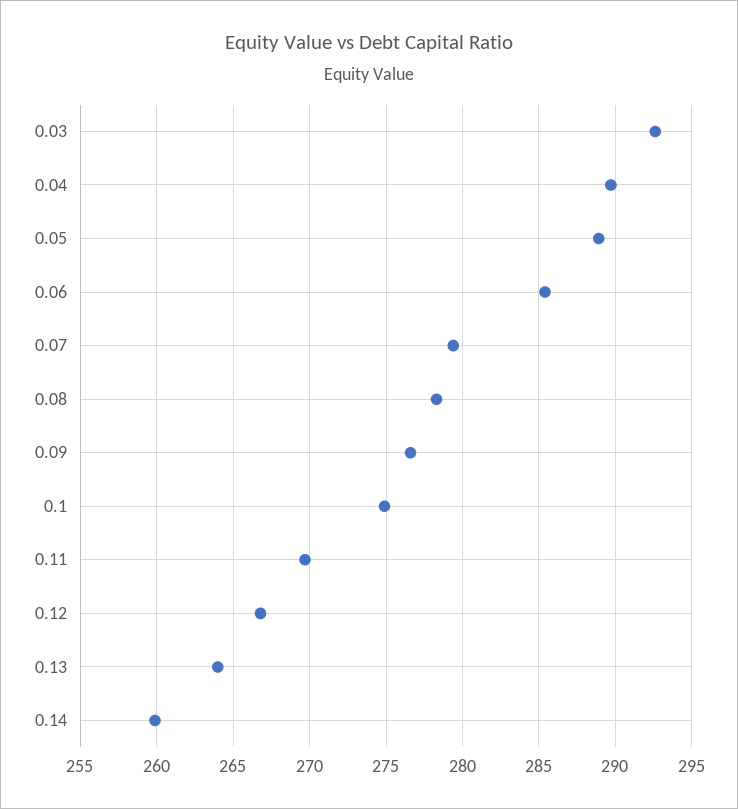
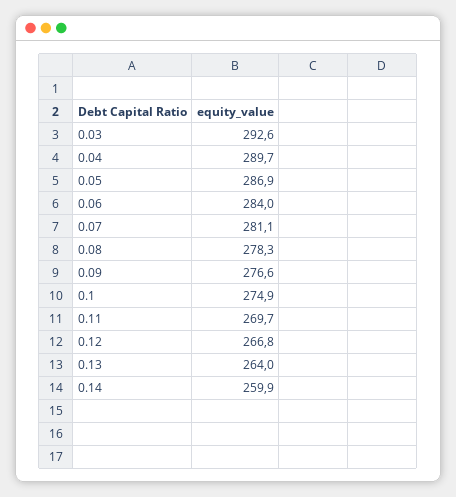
0.05: 289 -> 286.9
0.06: 285.5 -> 284
0.07: 279.5 -> 281.1

